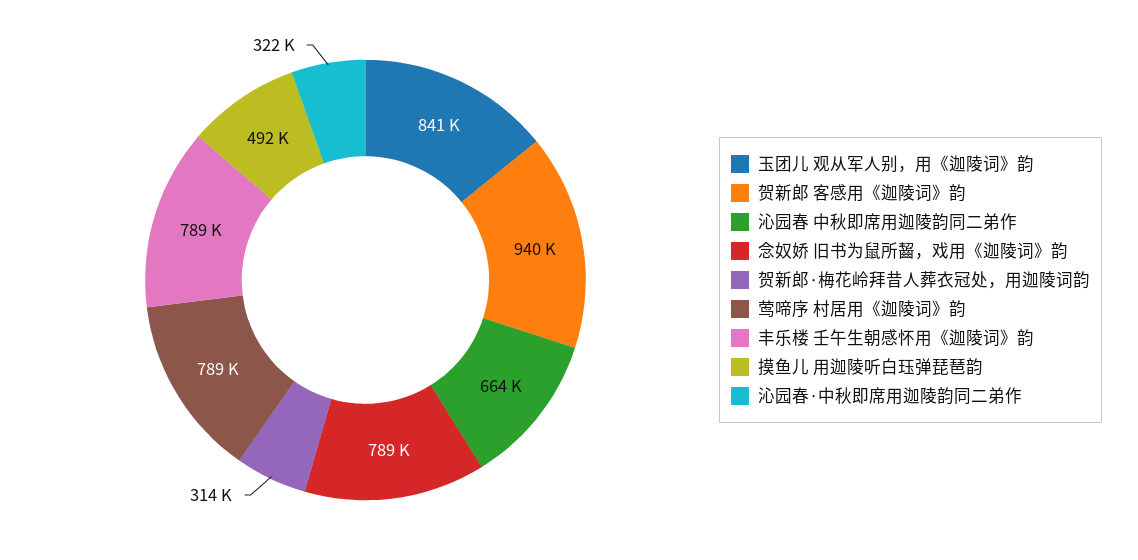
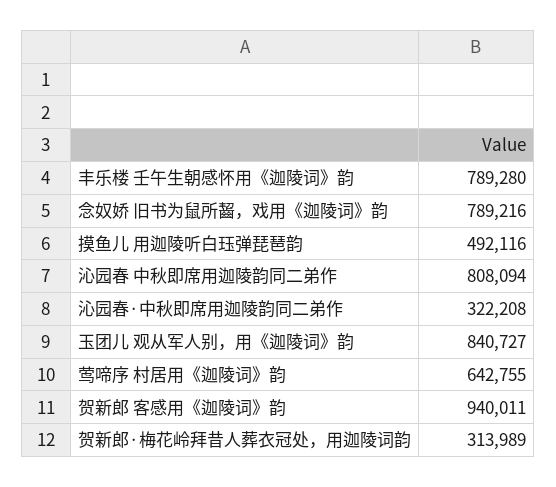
沁园春 中秋即席用迦陵韵同二弟作: 664000 -> 808094
莺啼序 村居用《迦陵词》韵: 789000 -> 642755

